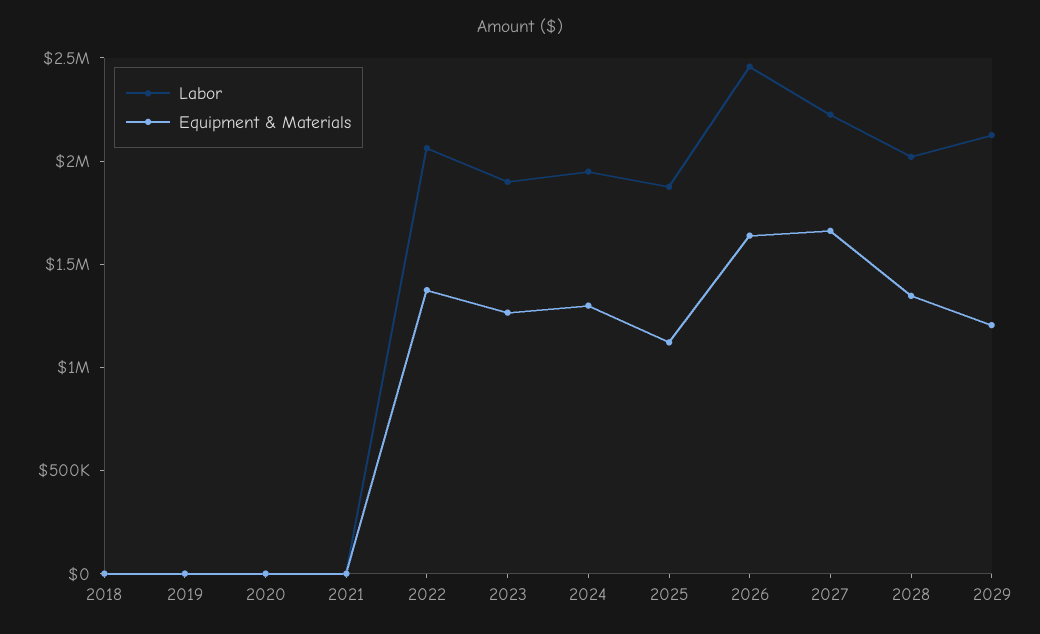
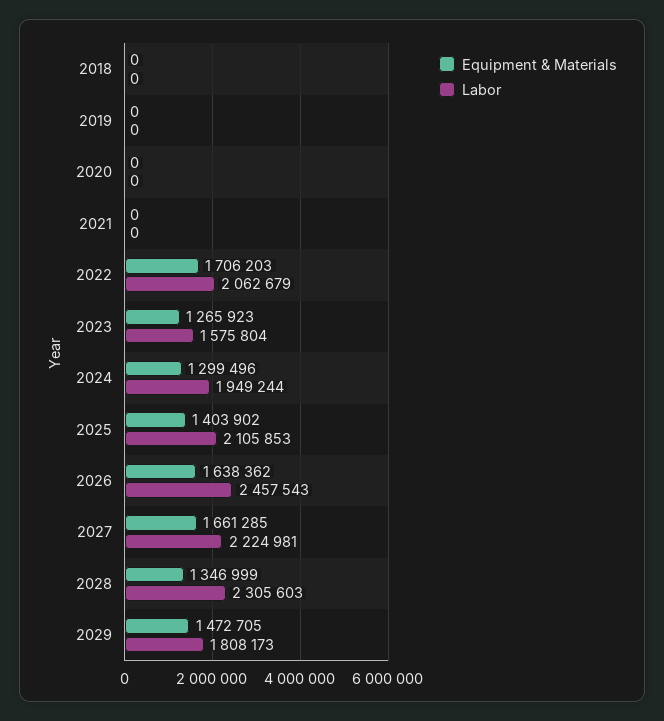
Equipment & Materials, 2022: 1400000 -> 1706203
Labor, 2023: 1900000 -> 1575804
Labor, 2025: 1900000 -> 2105853
Equipment & Materials, 2025: 1100000 -> 1403902
Labor, 2028: 2000000 -> 2305603
Labor, 2029: 2100000 -> 1808173
Equipment & Materials, 2029: 1200000 -> 1472705

